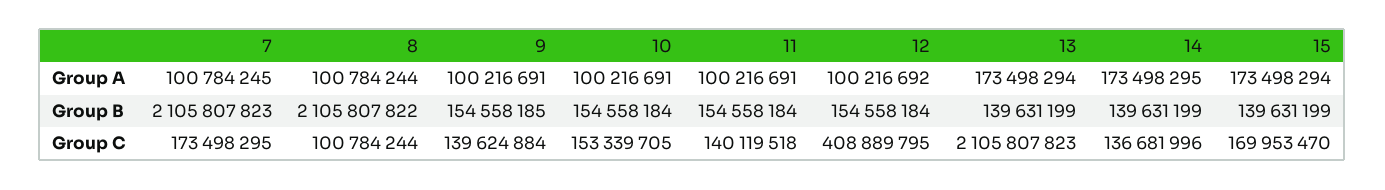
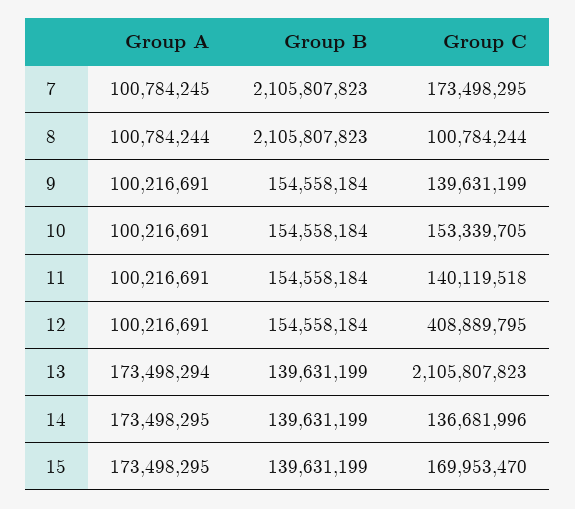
12, Group A: 100216692 -> 100216691
15, Group A: 173498294 -> 173498295
8, Group B: 2105807822 -> 2105807823
9, Group B: 154558185 -> 154558184
9, Group C: 139624884 -> 139631199

